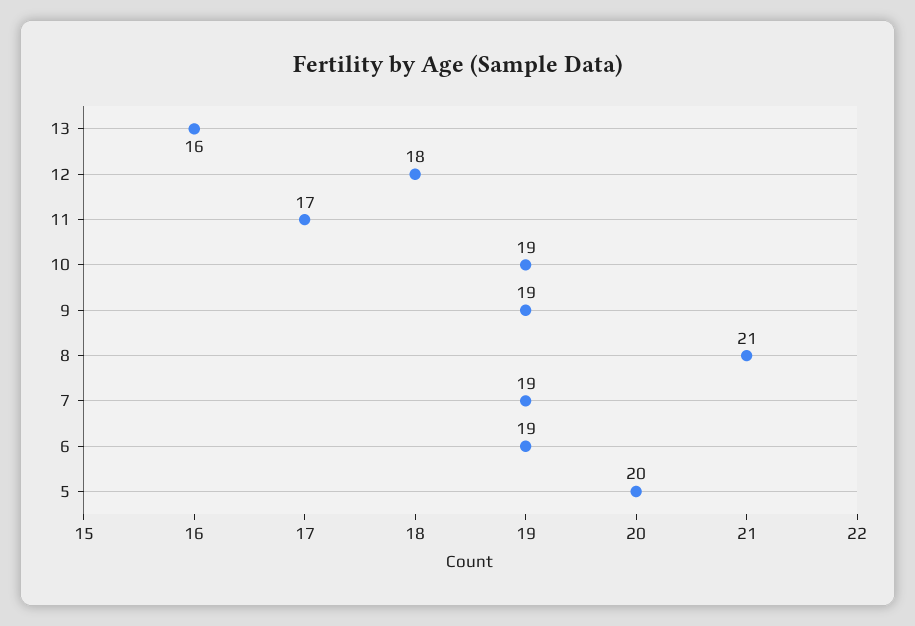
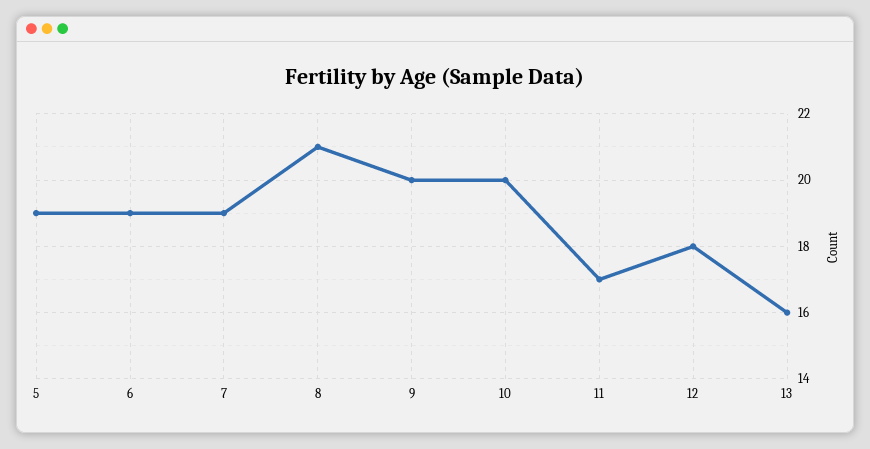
10: 19 -> 20
9: 19 -> 20
5: 20 -> 19

